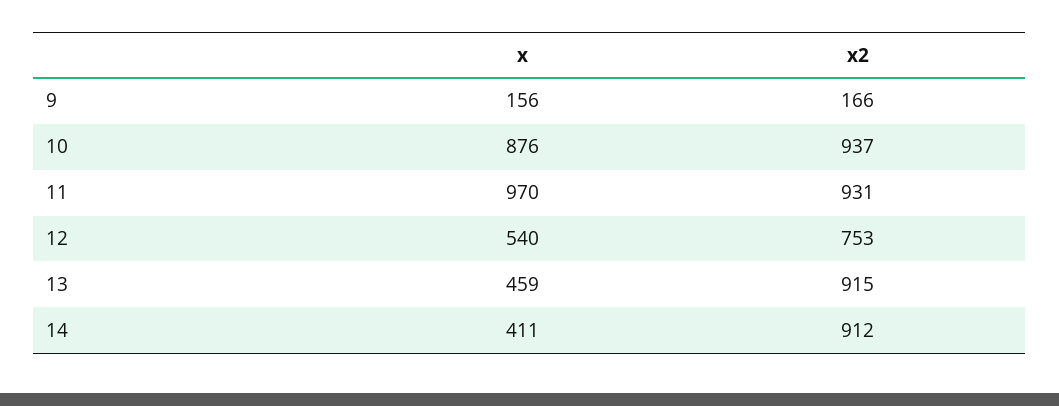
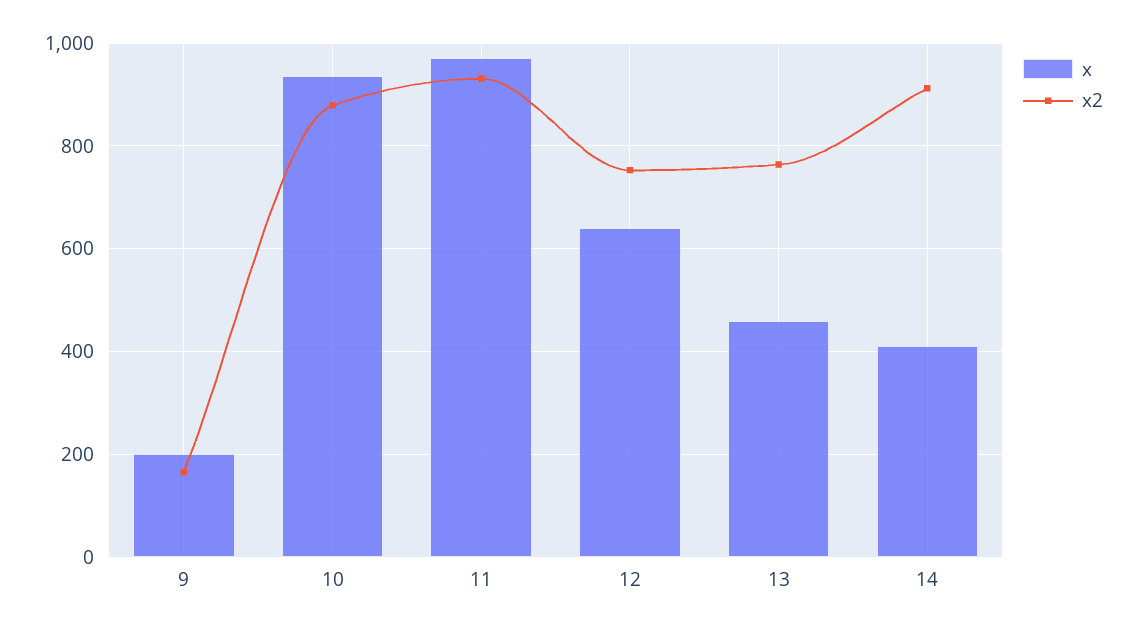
x, 9: 156 -> 200
x, 10: 876 -> 940
x2, 10: 937 -> 880
x, 12: 540 -> 640
x2, 13: 915 -> 760

